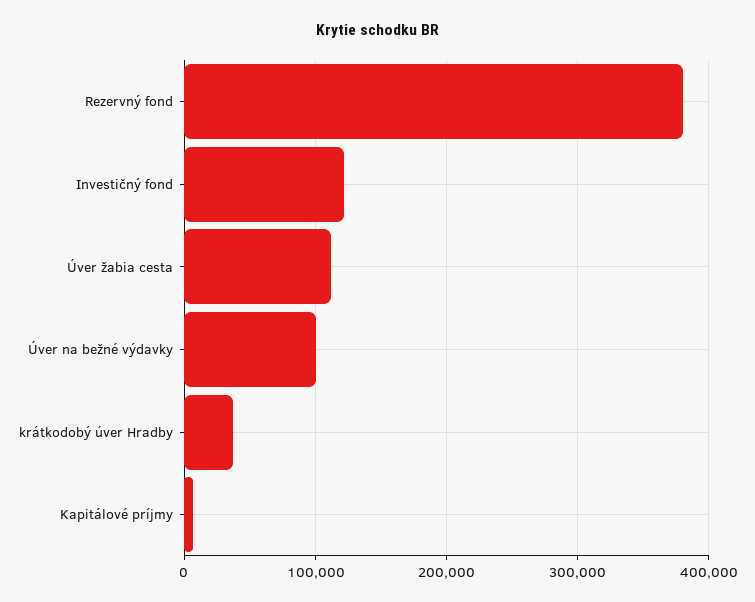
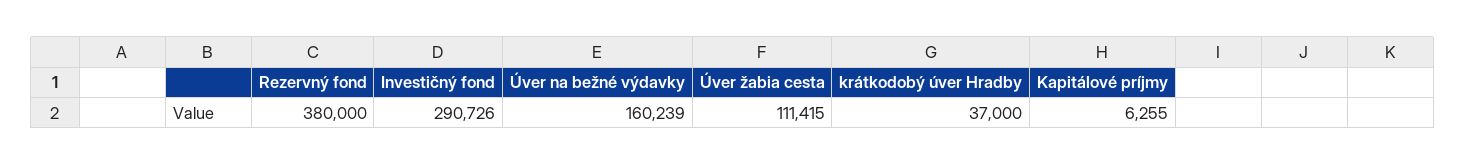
Investičný fond: 120000 -> 290726
Úver na bežné výdavky: 100000 -> 160239

